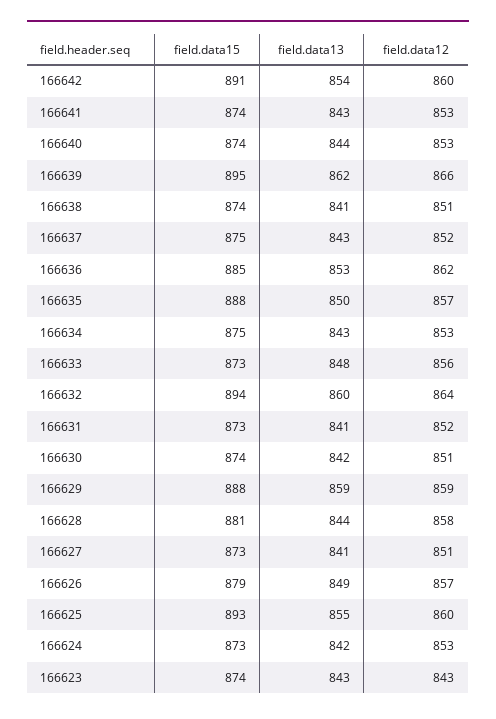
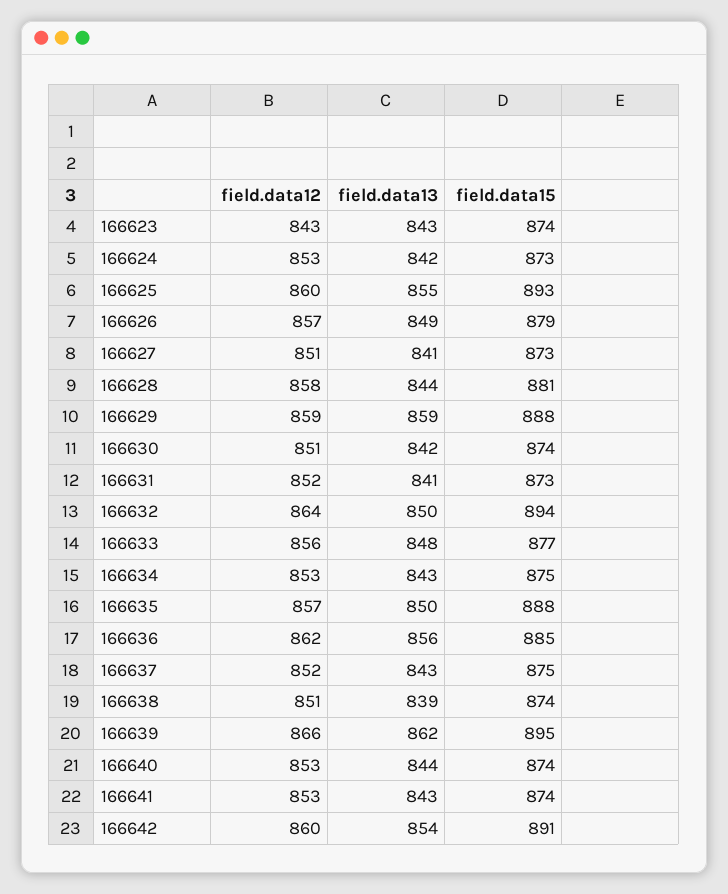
field.data13, 166638: 841 -> 839
field.data13, 166636: 853 -> 856
field.data15, 166633: 873 -> 877
field.data13, 166632: 860 -> 850

